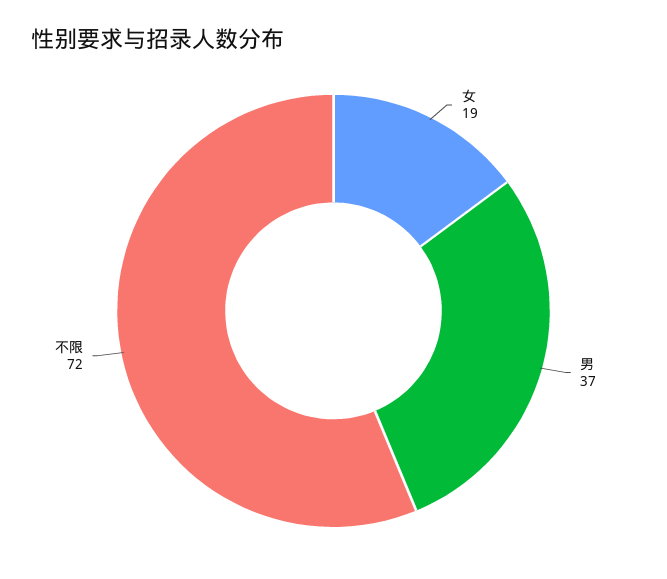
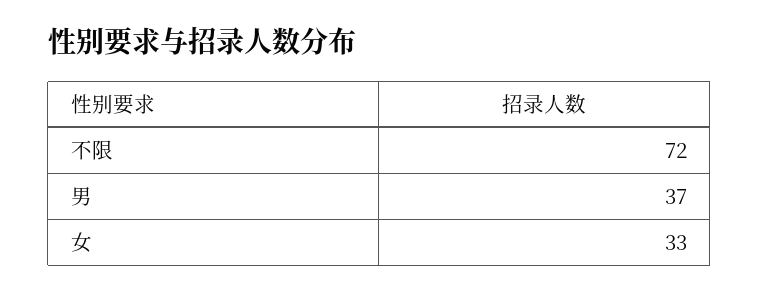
女: 19 -> 33

